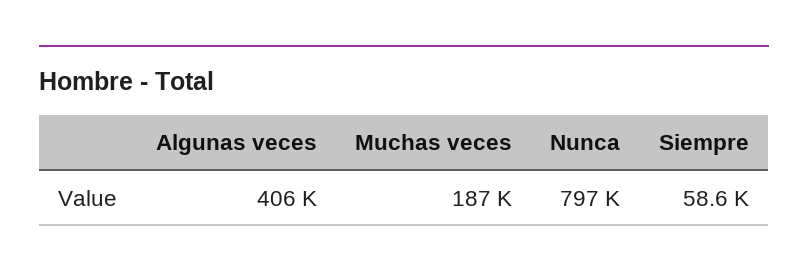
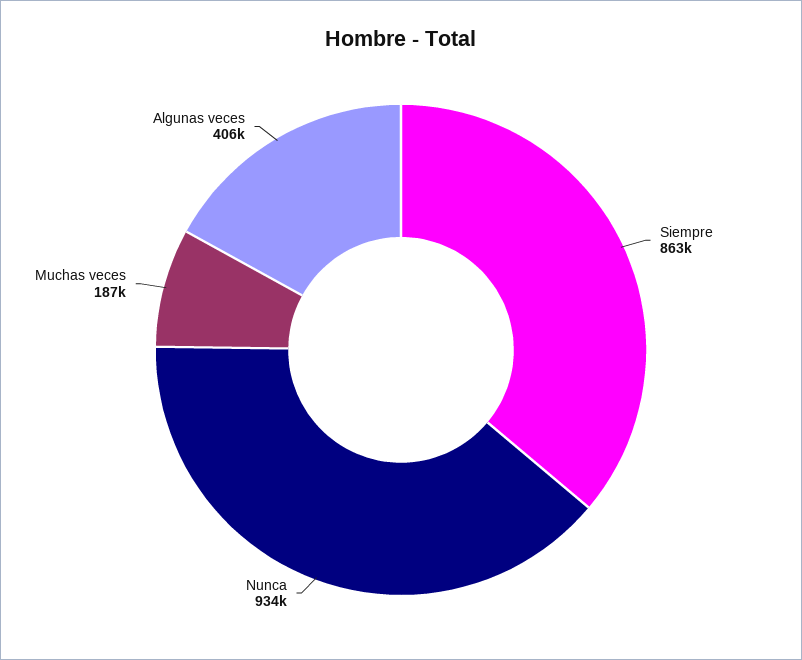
Nunca: 797000 -> 934000
Siempre: 58600 -> 863000

